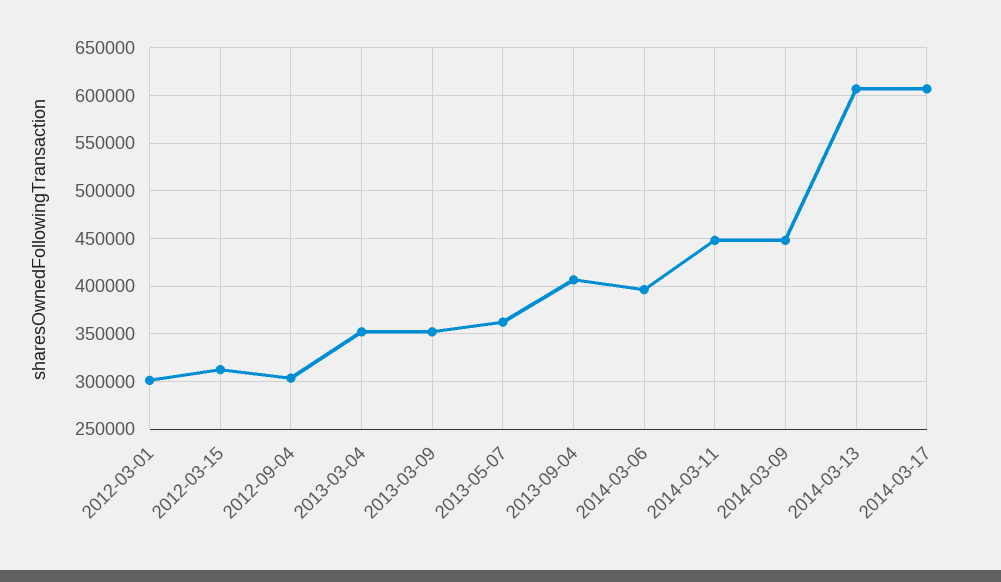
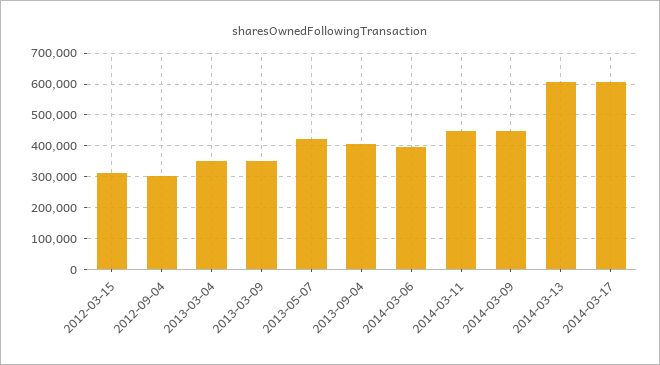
2012-03-01: 300000 -> none
2013-05-07: 360000 -> 420000

